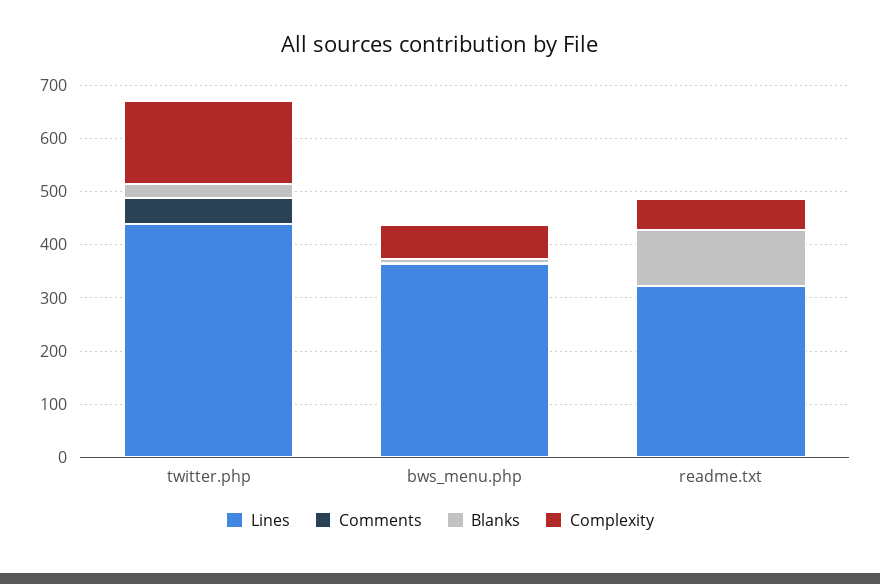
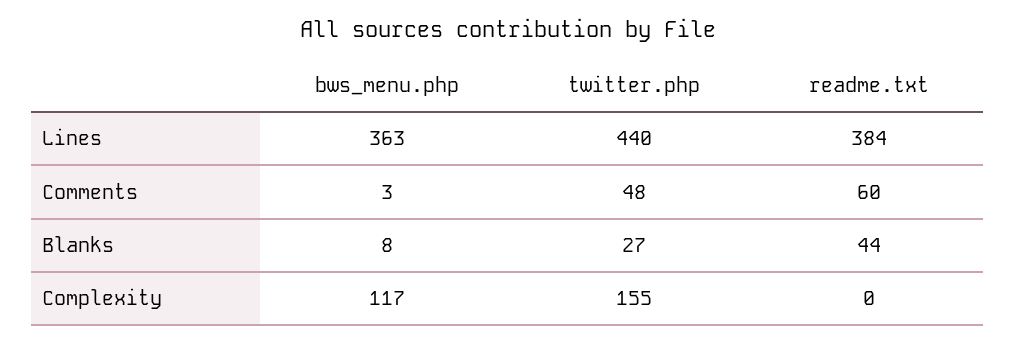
Complexity, bws_menu.php: 60 -> 117
Lines, readme.txt: 320 -> 384
Comments, readme.txt: 0 -> 60
Blanks, readme.txt: 100 -> 44
Complexity, readme.txt: 60 -> 0

